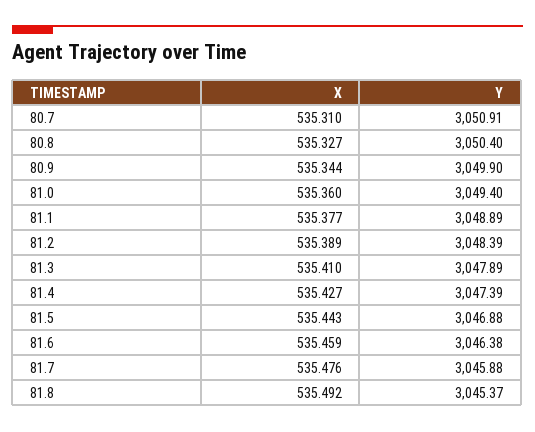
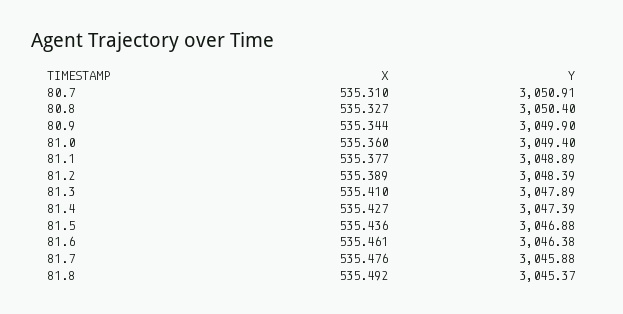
X, 81.5: 535.443 -> 535.436
X, 81.6: 535.459 -> 535.461

